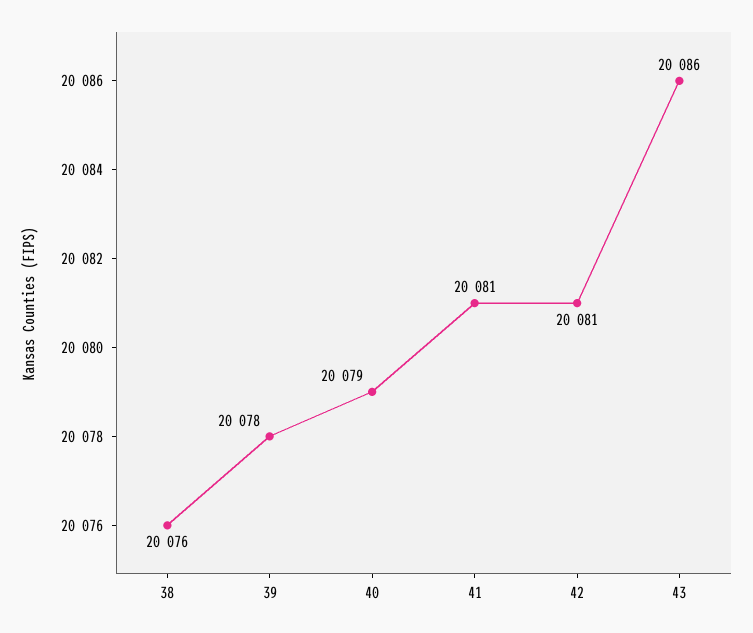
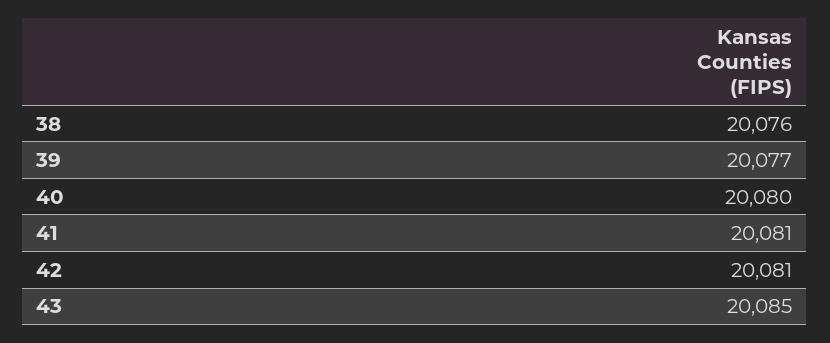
39: 20078 -> 20077
40: 20079 -> 20080
43: 20086 -> 20085

